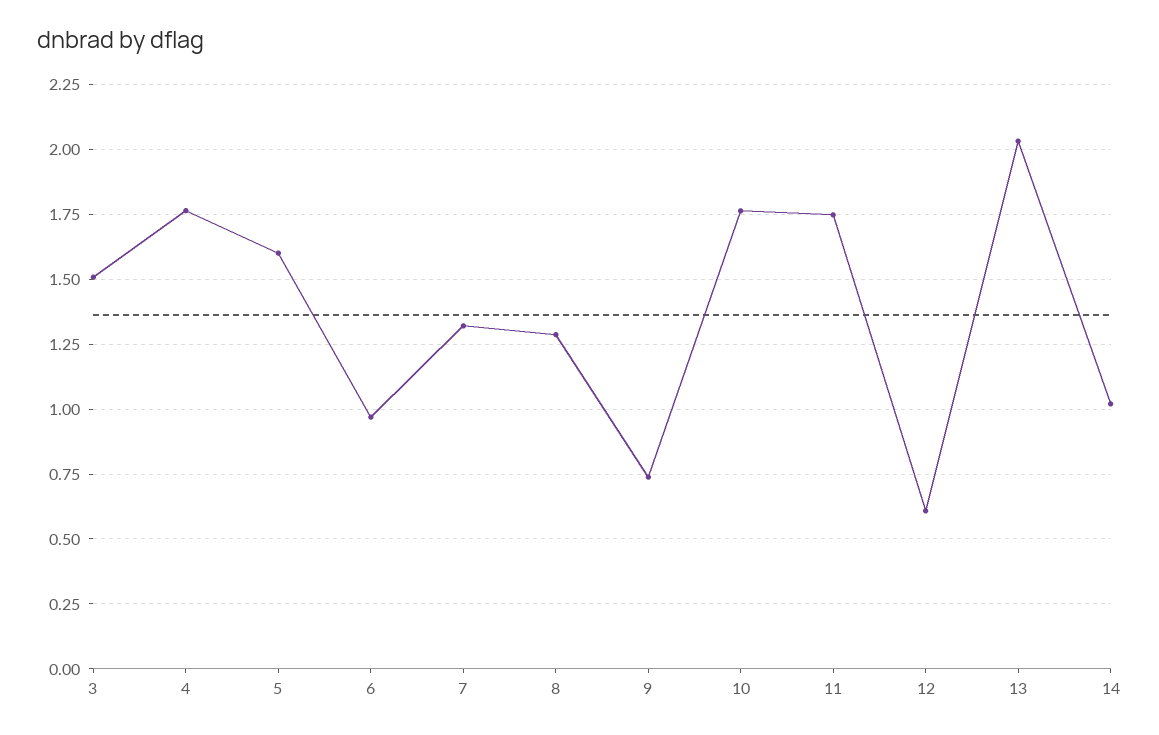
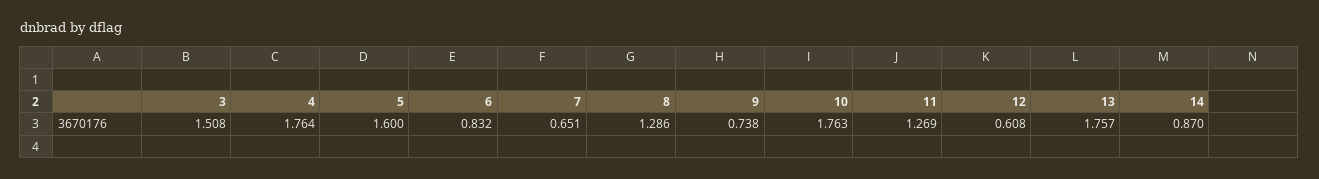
6: 0.975 -> 0.832
7: 1.325 -> 0.651
11: 1.75 -> 1.269
13: 2.025 -> 1.757
14: 1.025 -> 0.87

